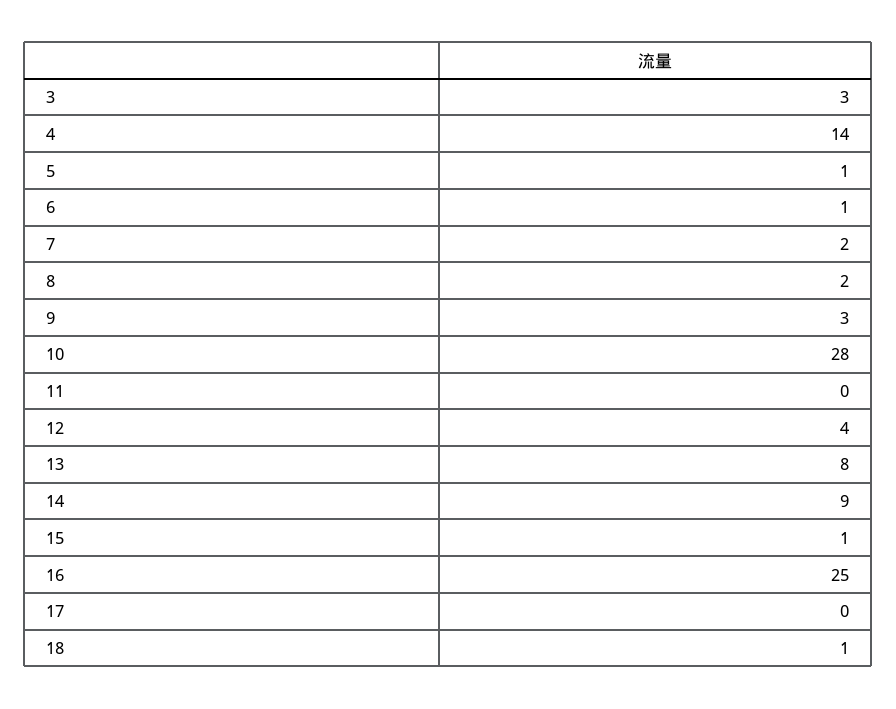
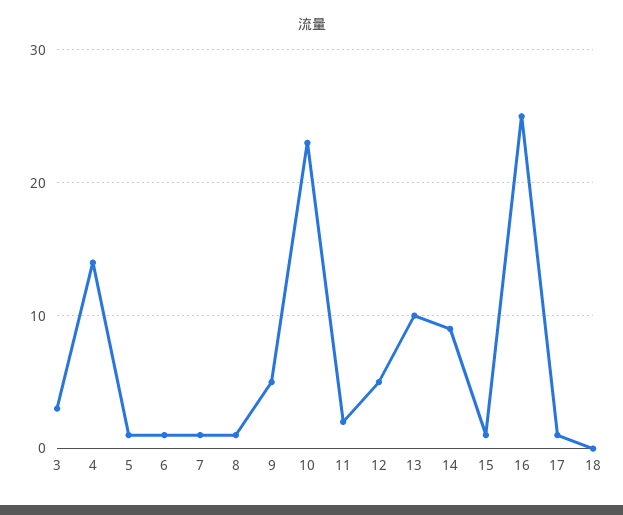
7: 2 -> 1
8: 2 -> 1
9: 3 -> 5
10: 28 -> 23
11: 0 -> 2
12: 4 -> 5
13: 8 -> 10
17: 0 -> 1
18: 1 -> 0

